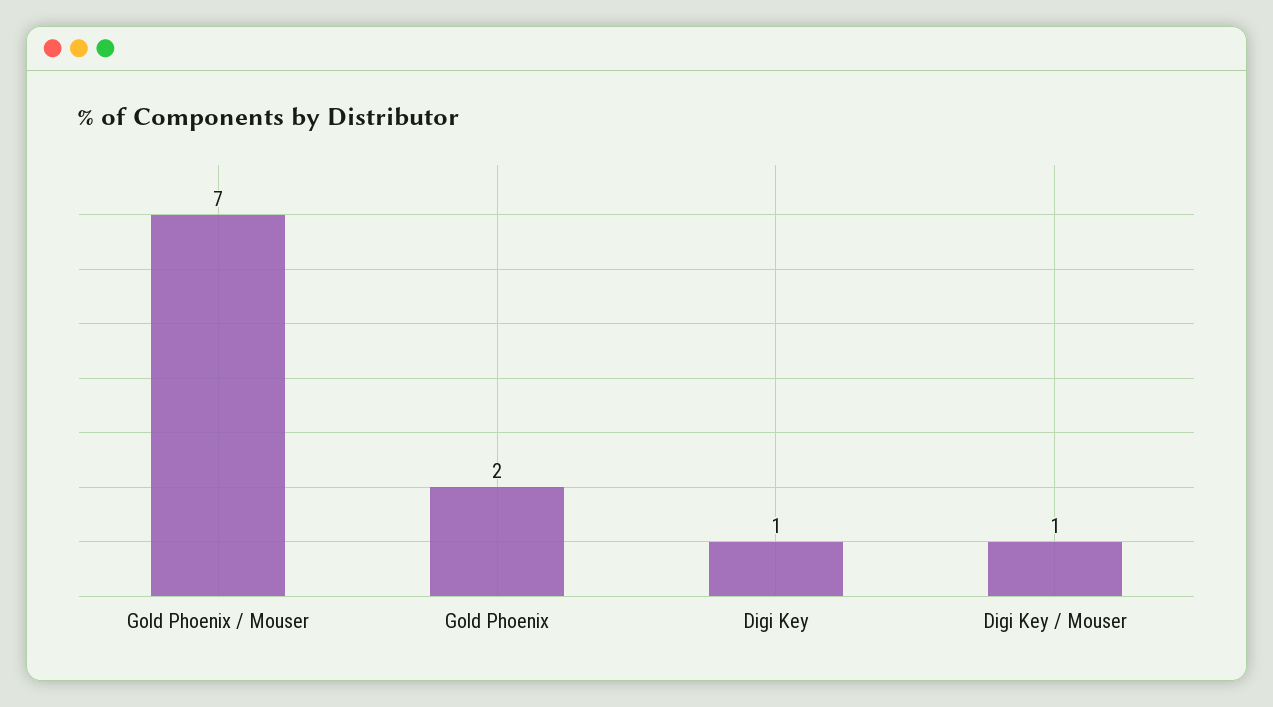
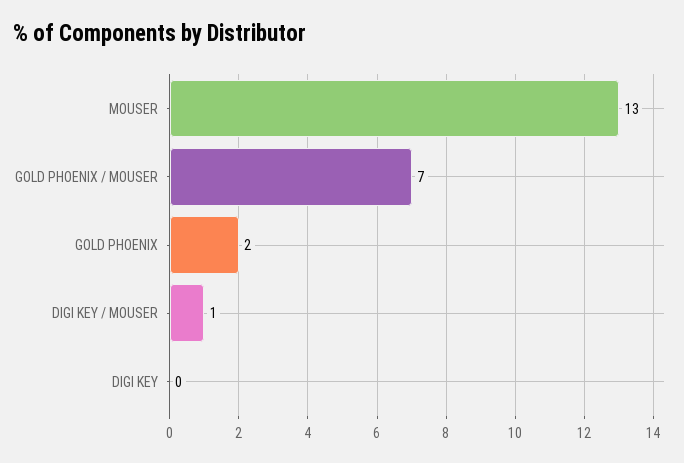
Digi Key: 1 -> 0
MOUSER: none -> 13

